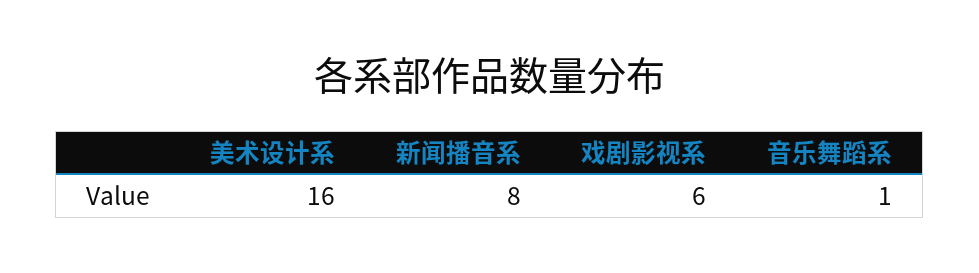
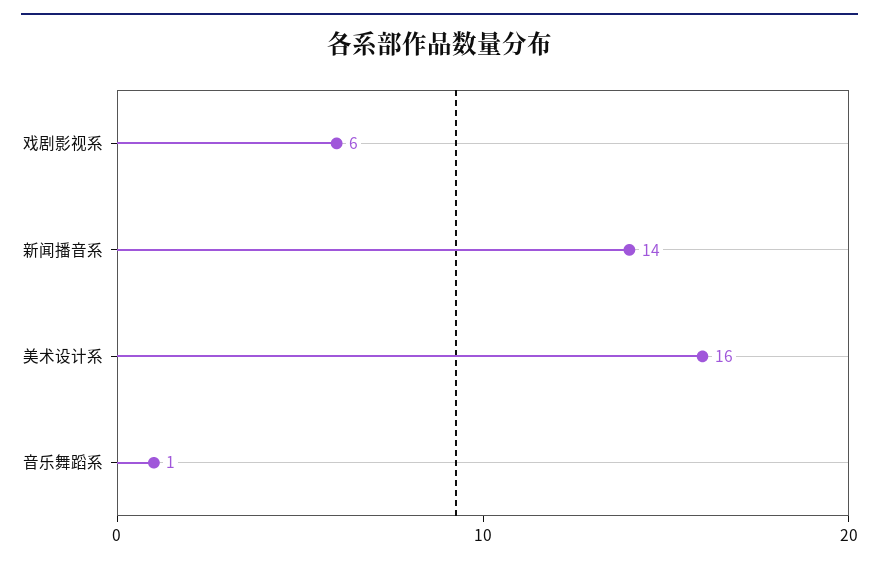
新闻播音系: 8 -> 14

